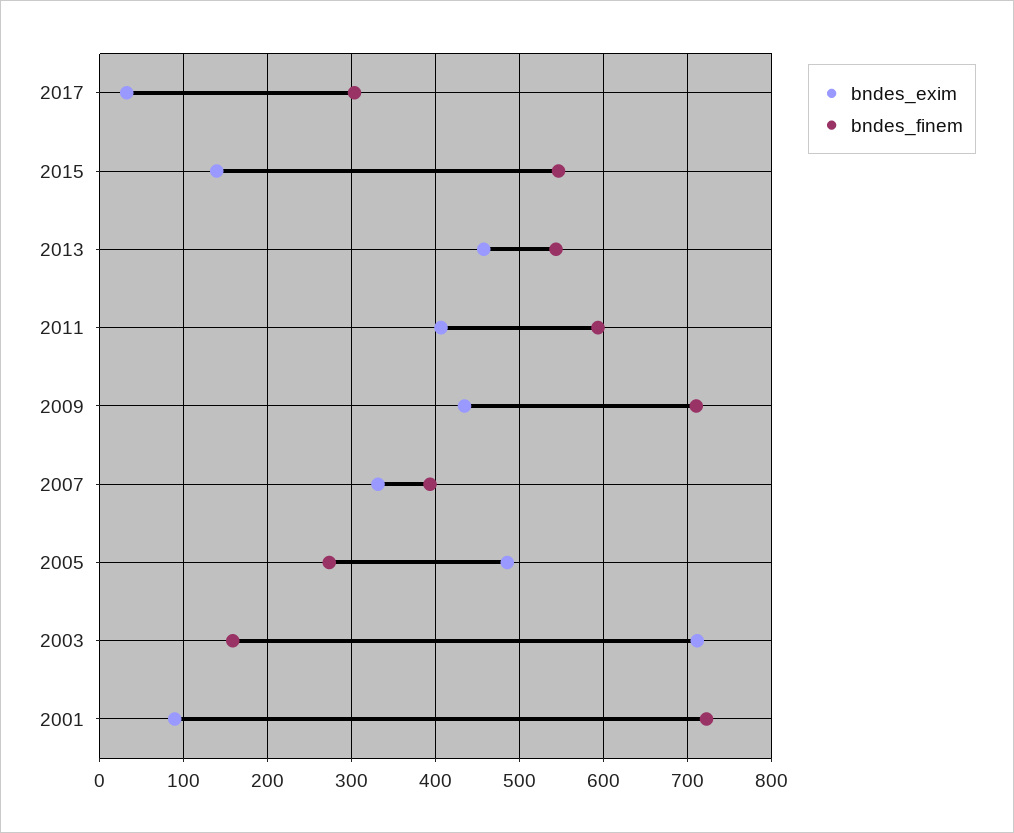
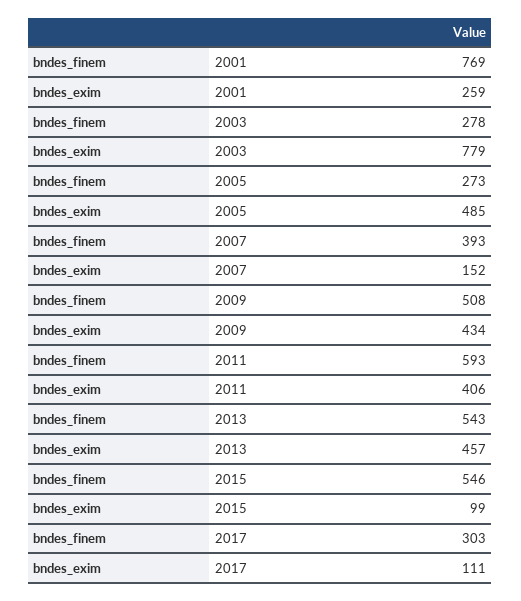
bndes_exim, 2017: 30 -> 111
bndes_exim, 2015: 140 -> 99
bndes_finem, 2009: 710 -> 508
bndes_exim, 2007: 330 -> 152
bndes_exim, 2003: 710 -> 779
bndes_finem, 2003: 160 -> 278
bndes_exim, 2001: 90 -> 259
bndes_finem, 2001: 720 -> 769

